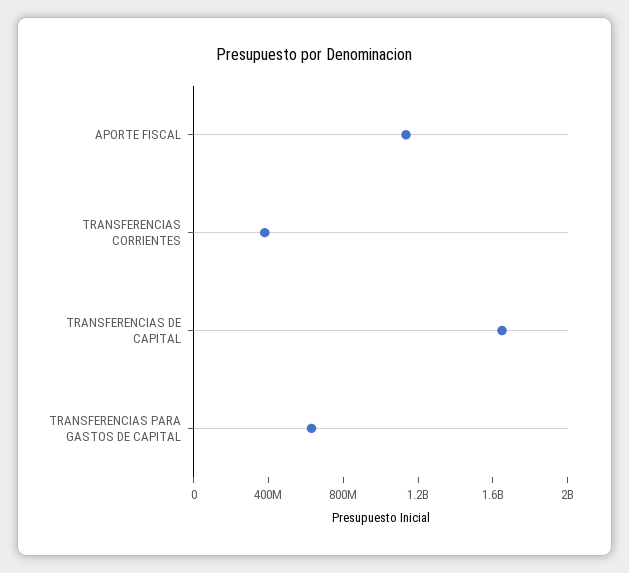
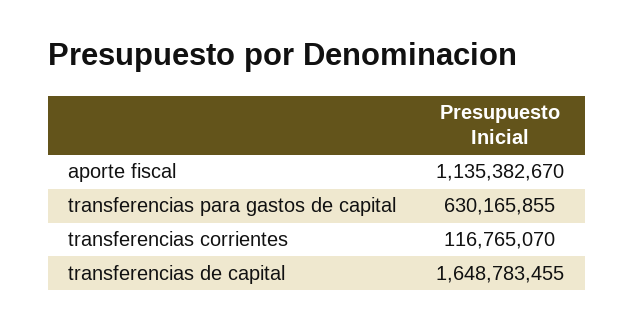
TRANSFERENCIAS CORRIENTES: 400000000 -> 116765070

